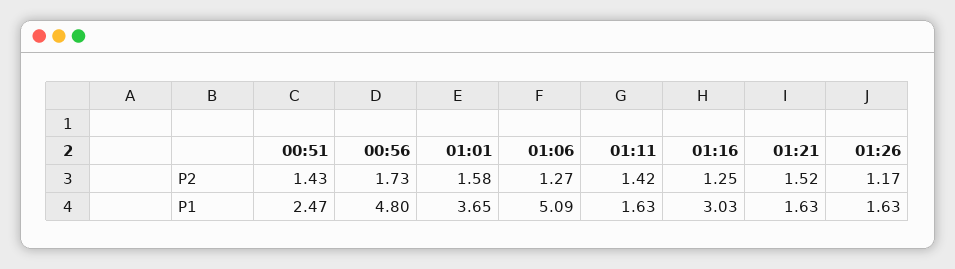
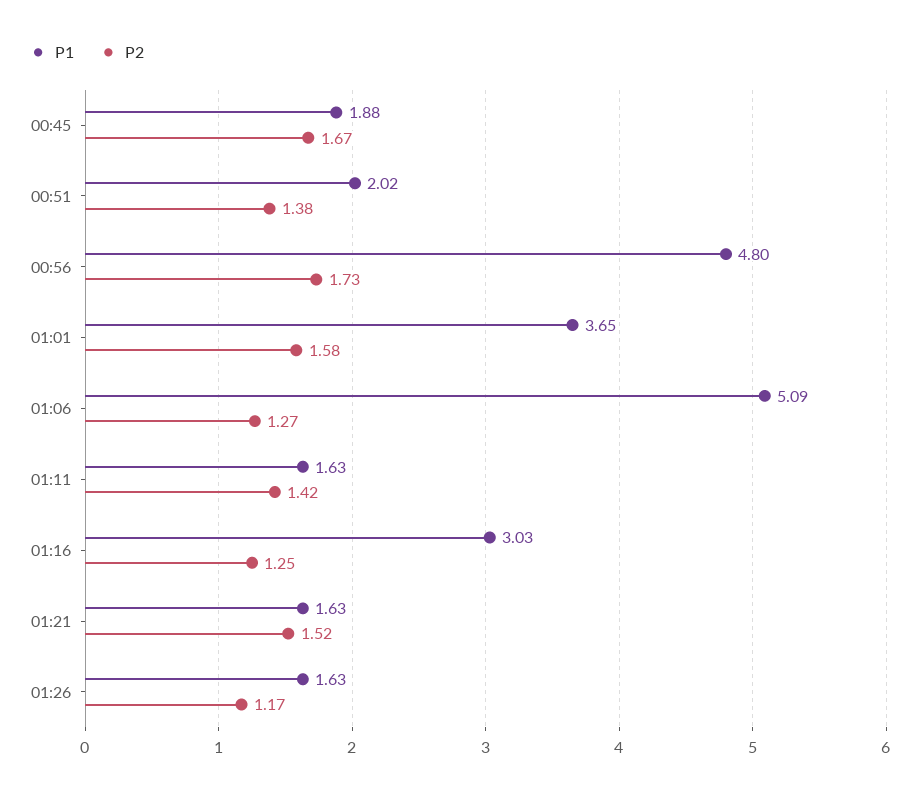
P2, 00:51: 1.43 -> 1.38
P1, 00:51: 2.47 -> 2.02
P1, 00:45: none -> 1.88
P2, 00:45: none -> 1.67

